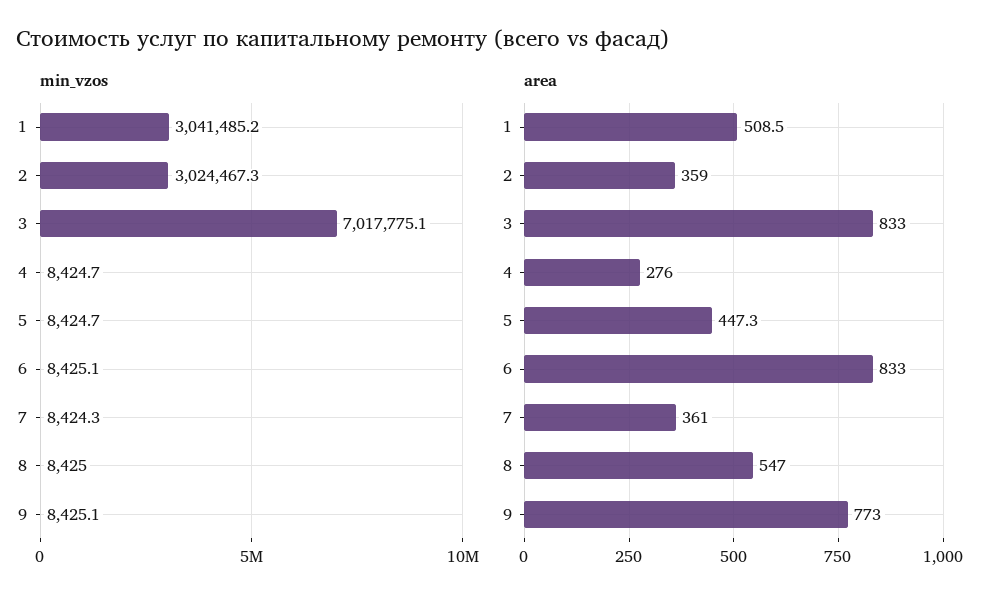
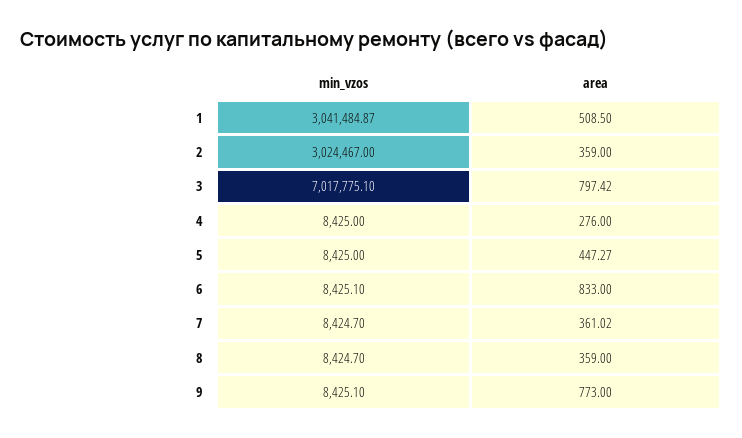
min_vzos, 1: 3041485.2 -> 3041484.87
min_vzos, 2: 3024467.3 -> 3024467
min_vzos, 4: 8424.7 -> 8425
min_vzos, 5: 8424.7 -> 8425
min_vzos, 7: 8424.3 -> 8424.7
min_vzos, 8: 8425 -> 8424.7
area, 3: 833 -> 797.42
area, 8: 547 -> 359

